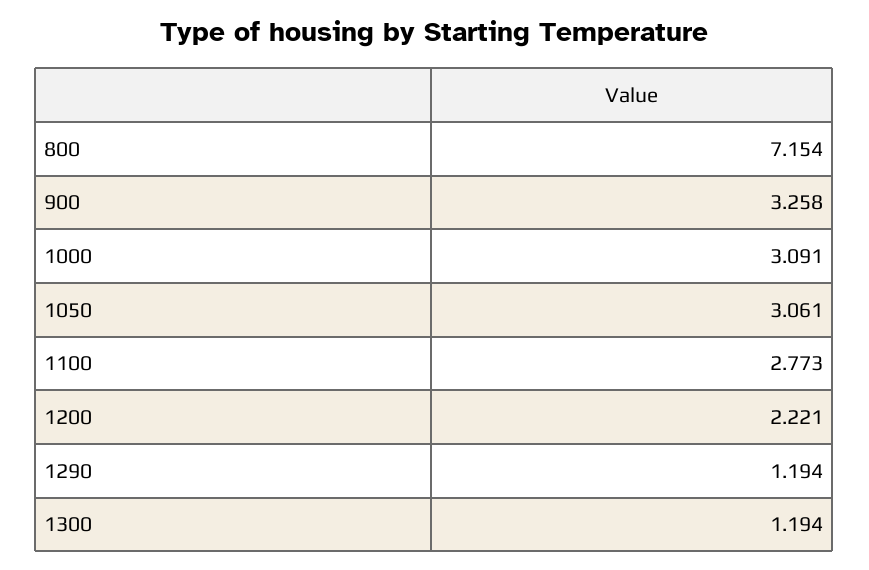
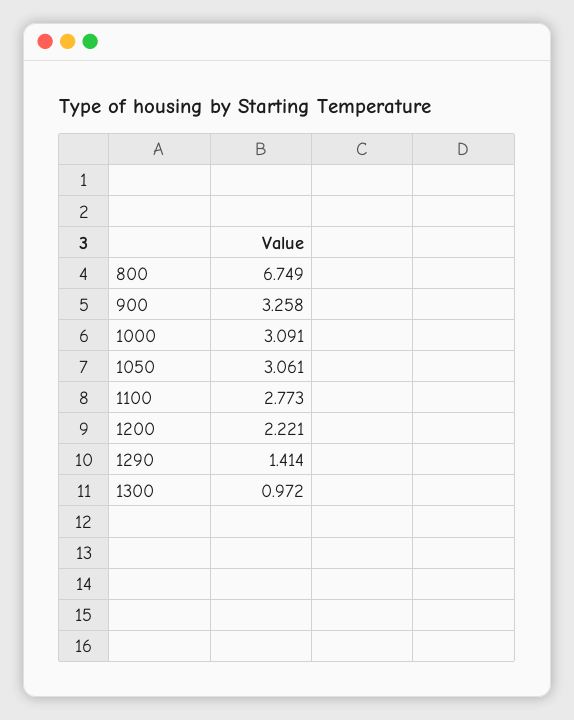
800: 7.154 -> 6.749
1290: 1.194 -> 1.414
1300: 1.194 -> 0.972

